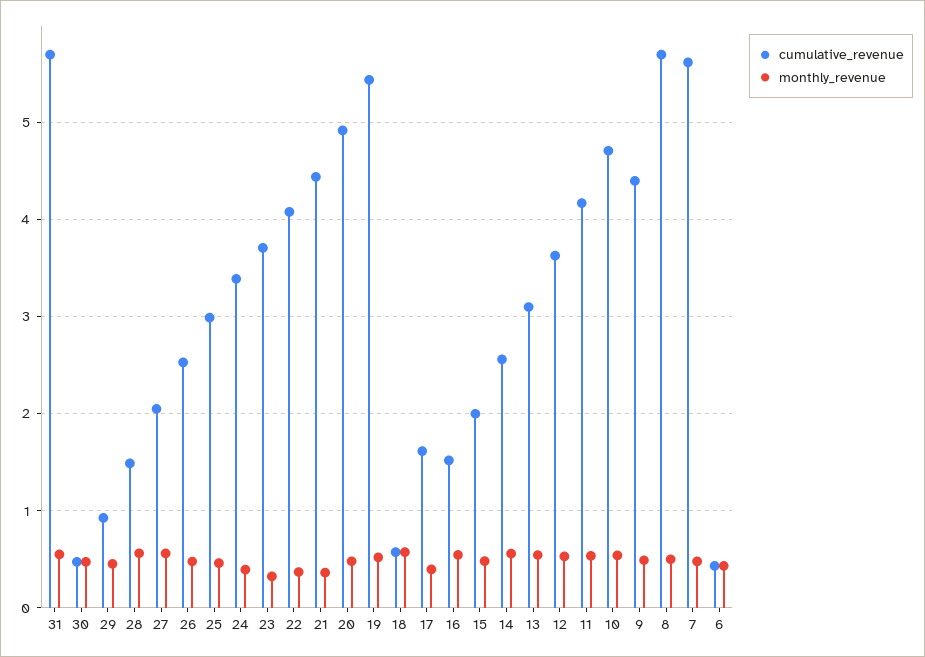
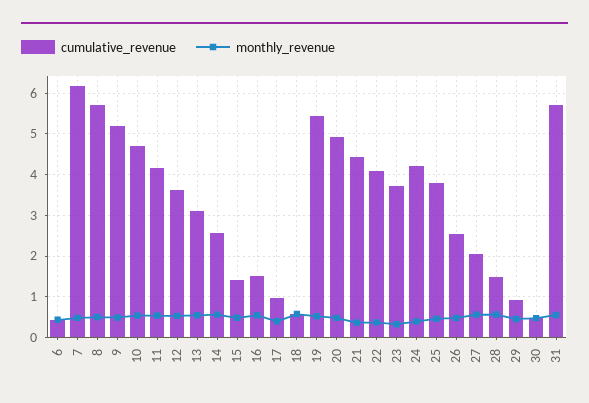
cumulative_revenue, 25: 3 -> 3.8
cumulative_revenue, 24: 3.4 -> 4.2
cumulative_revenue, 17: 1.6 -> 1
cumulative_revenue, 15: 2 -> 1.4
cumulative_revenue, 9: 4.4 -> 5.2
cumulative_revenue, 7: 5.6 -> 6.2

